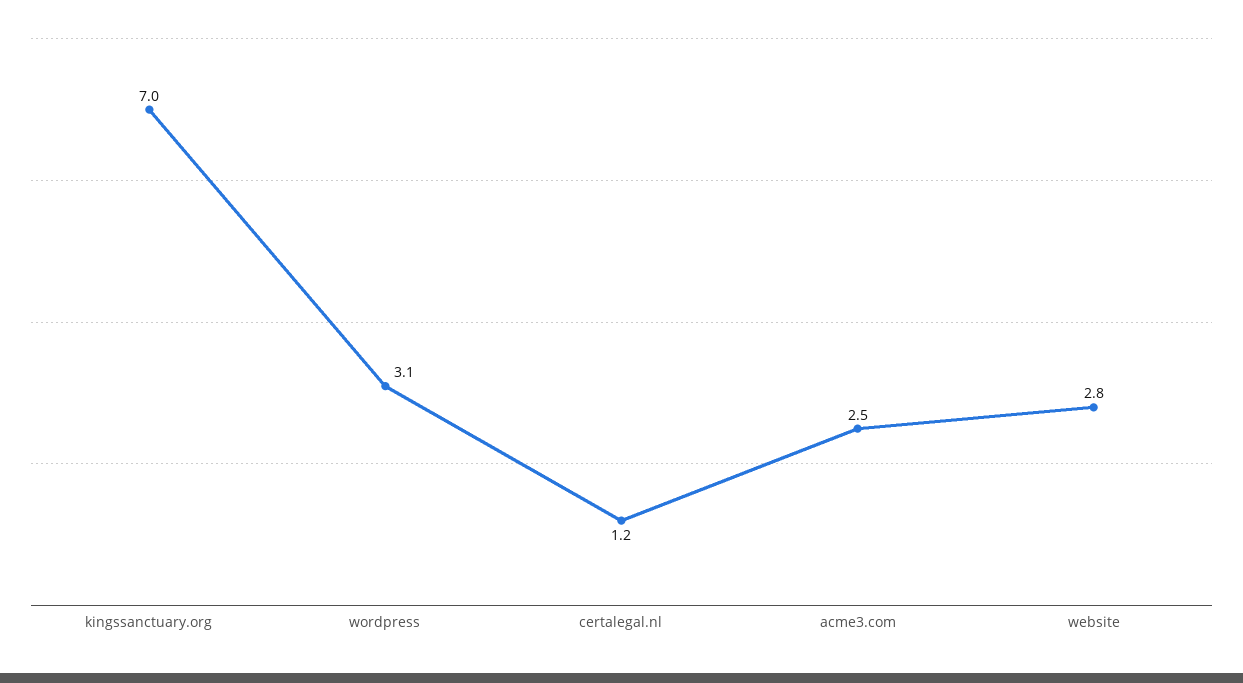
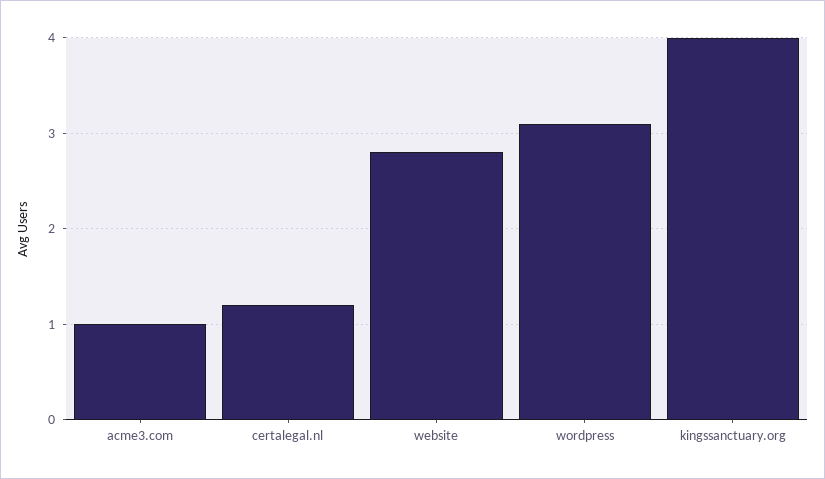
kingssanctuary.org: 7 -> 4
acme3.com: 2.5 -> 1

